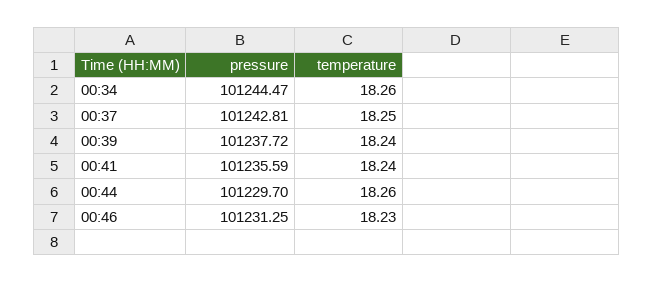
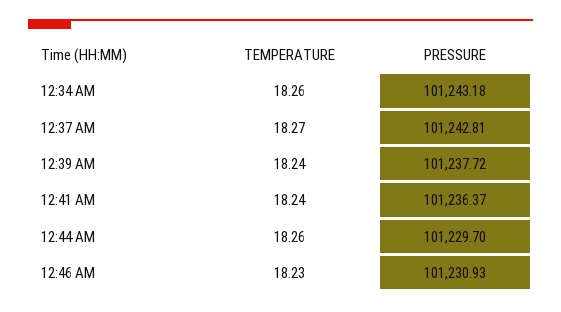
pressure, 00:34: 101244.47 -> 101243.18
temperature, 00:37: 18.25 -> 18.27
pressure, 00:41: 101235.59 -> 101236.37
pressure, 00:46: 101231.25 -> 101230.93

